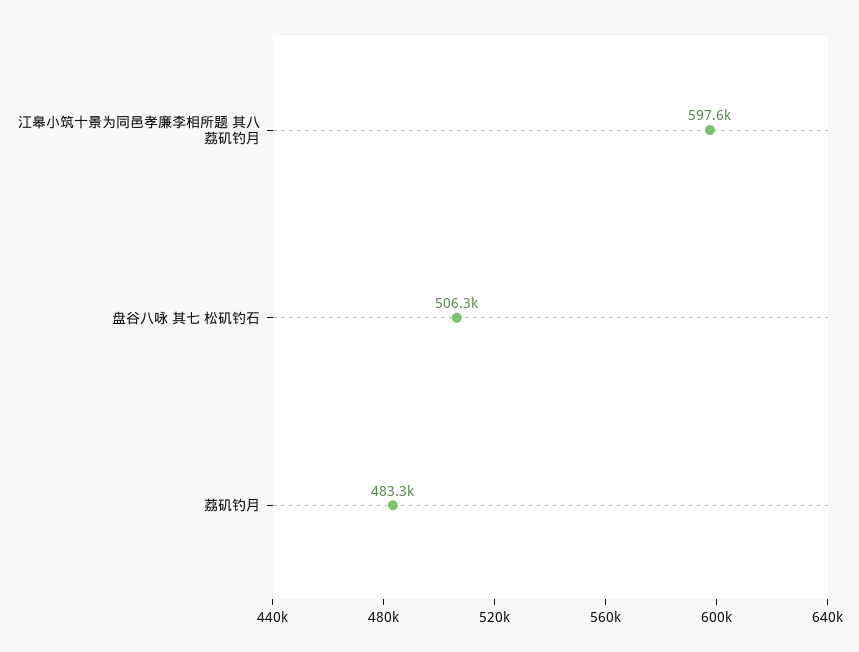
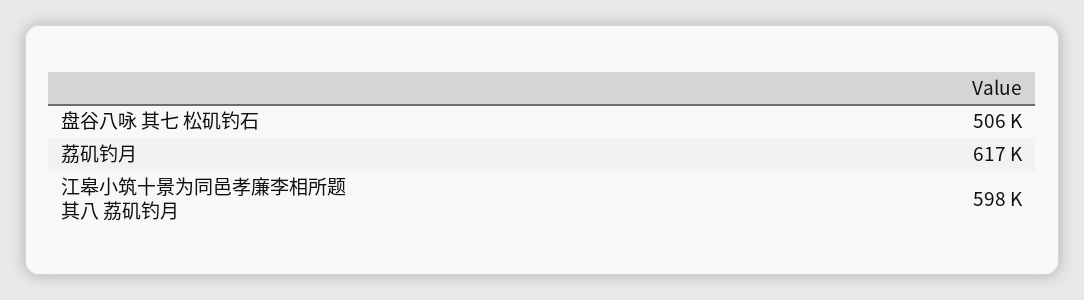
荔矶钓月: 483300 -> 617000

